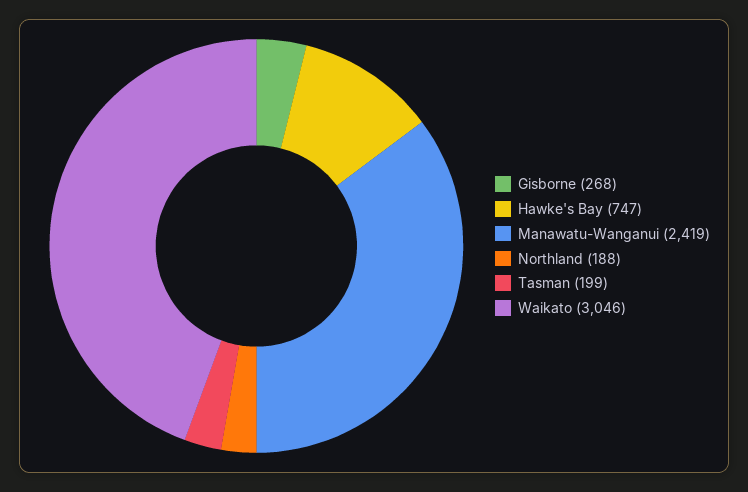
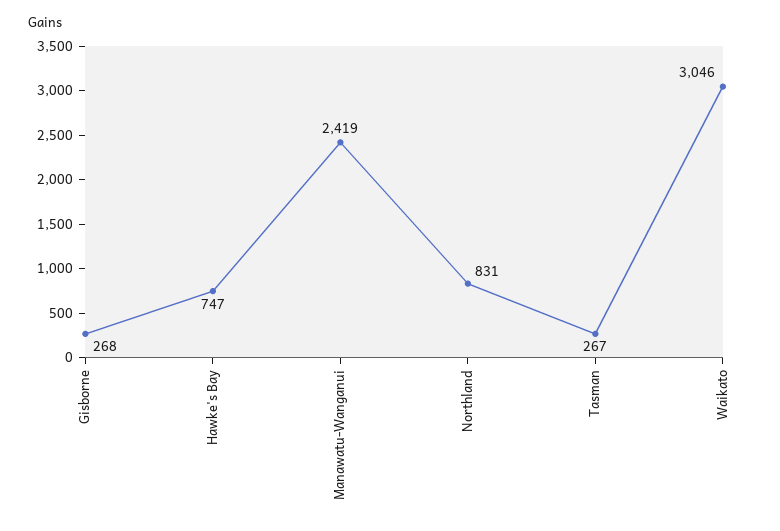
Northland: 188 -> 831
Tasman: 199 -> 267

